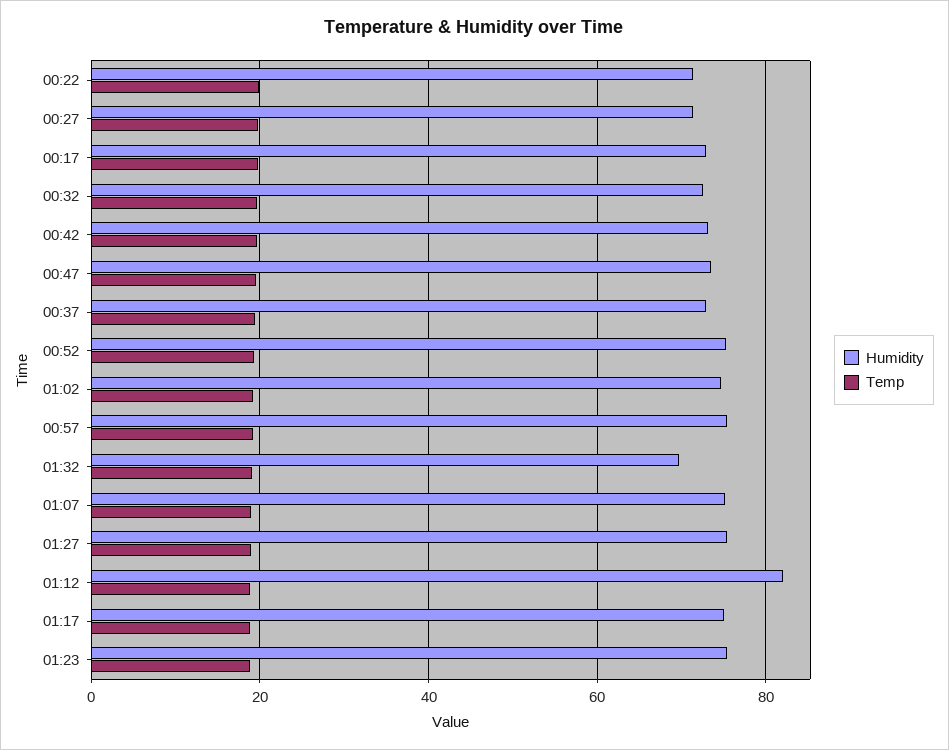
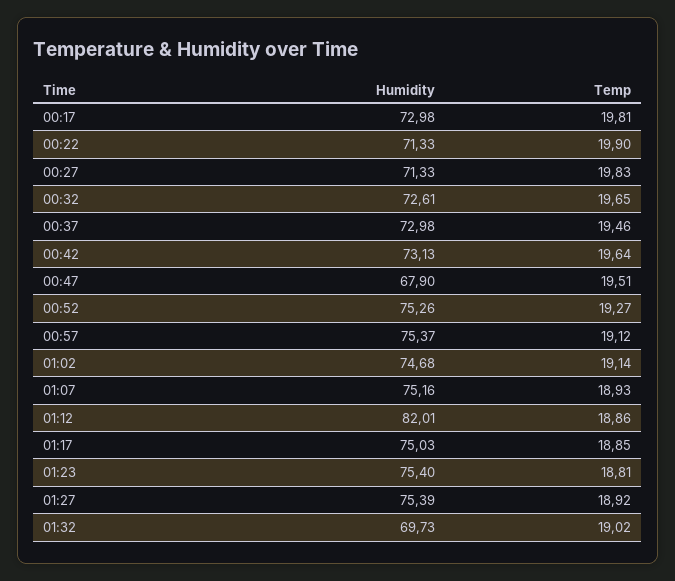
Humidity, 00:47: 74 -> 67.9

